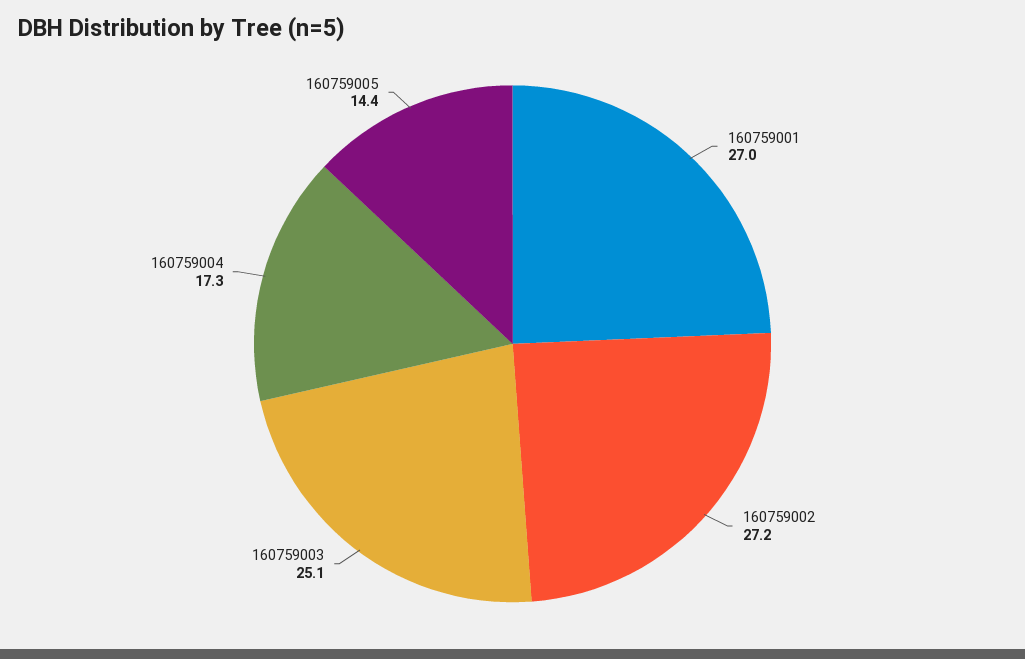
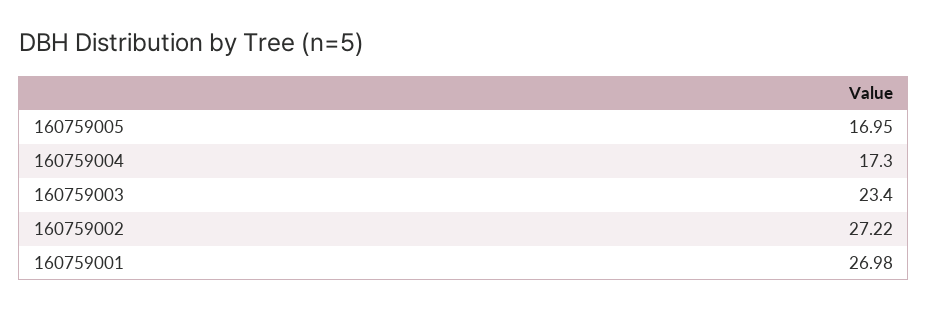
160759003: 25.1 -> 23.4
160759005: 14.4 -> 16.95

